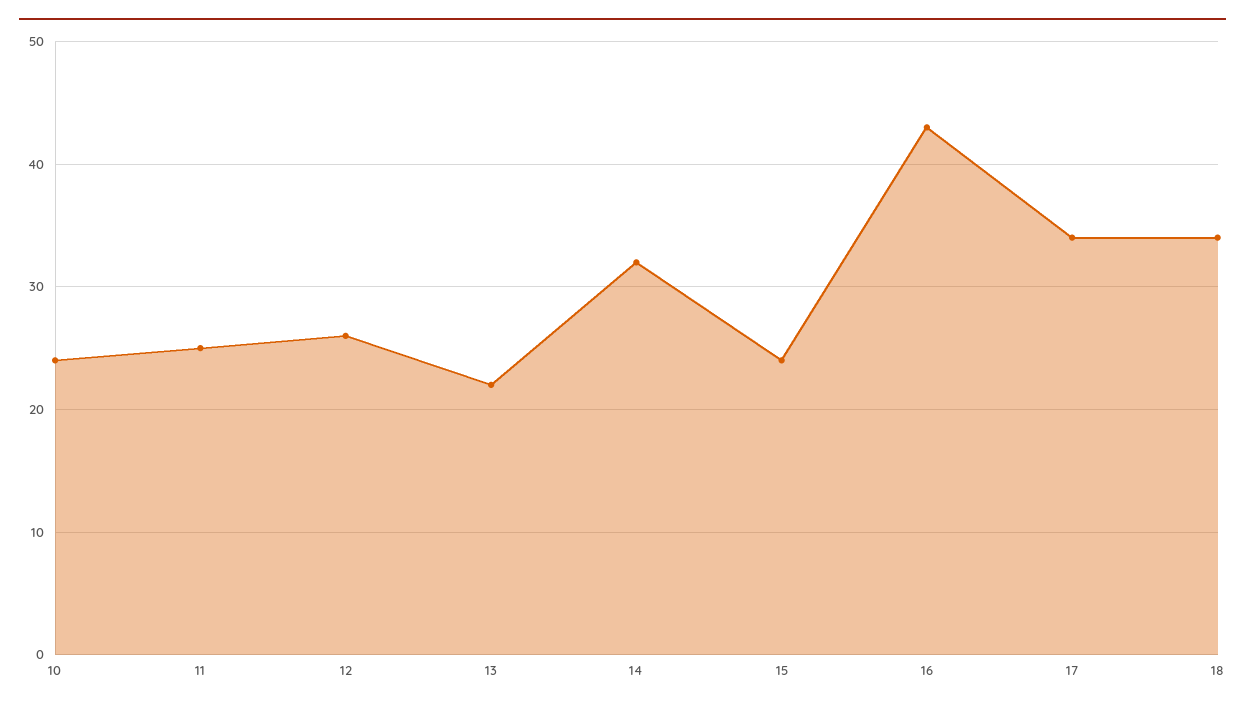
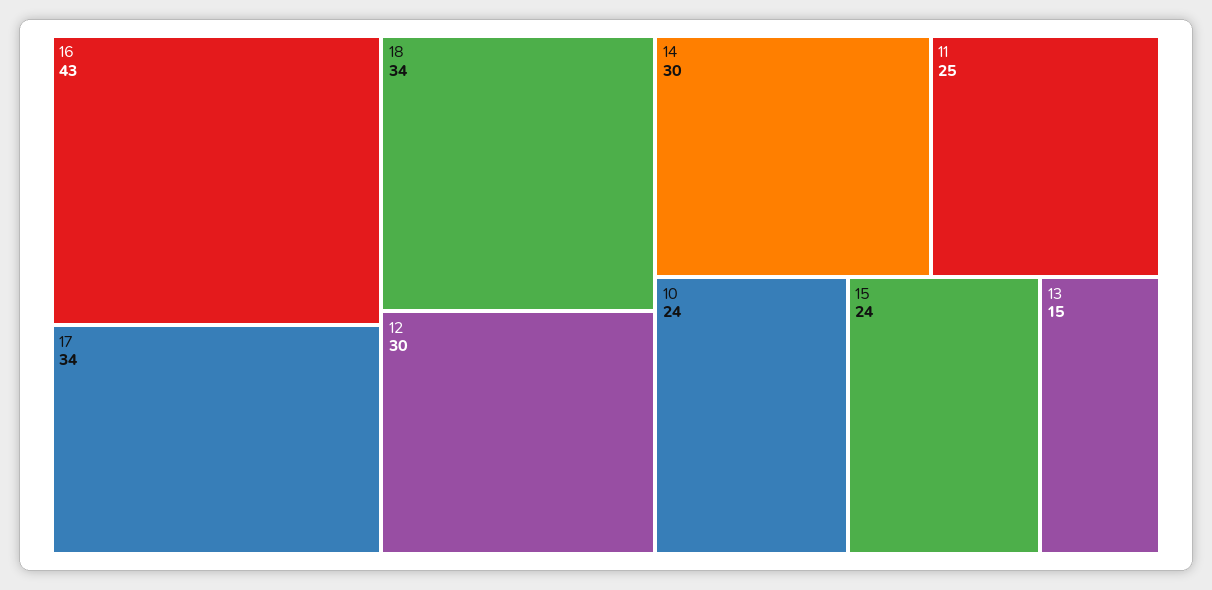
12: 26 -> 30
13: 22 -> 15
14: 32 -> 30

